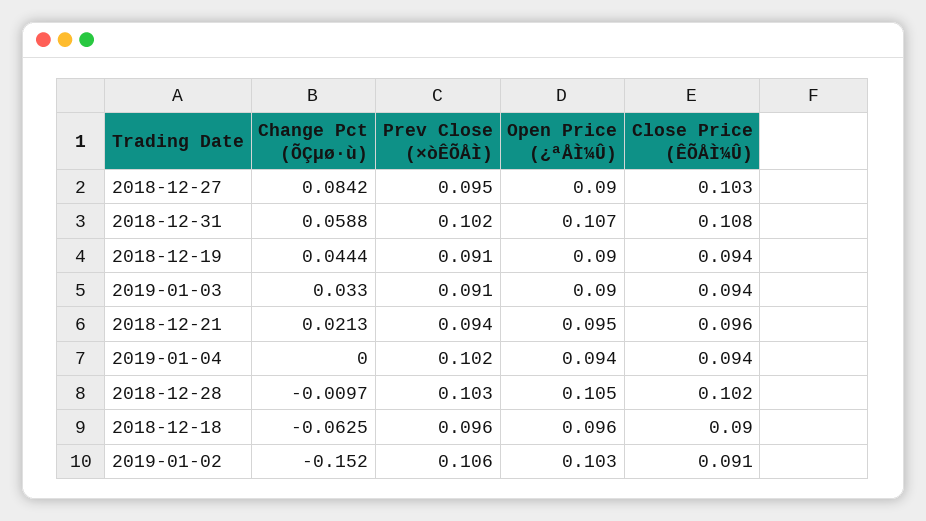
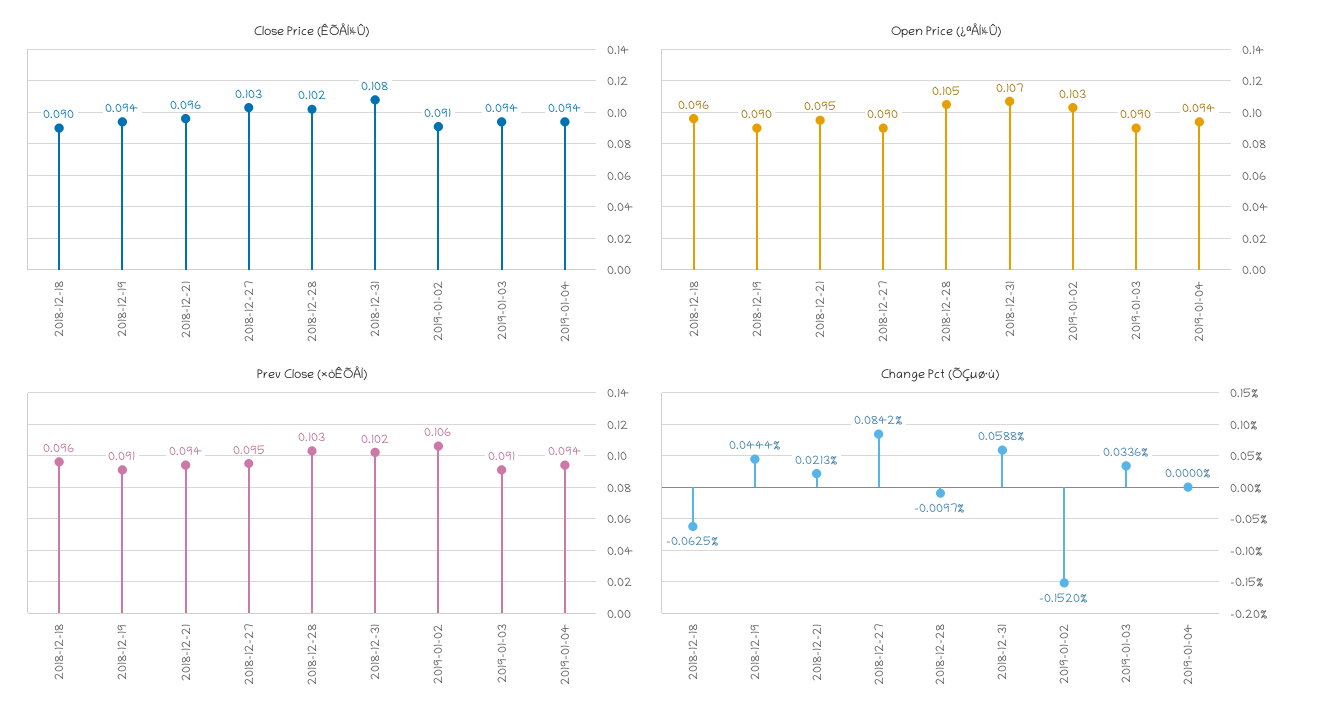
Change Pct (ÕÇµø·ù), 2019-01-03: 0.033 -> 0.0336
Prev Close (×òÊÕÅÌ), 2019-01-04: 0.102 -> 0.094

